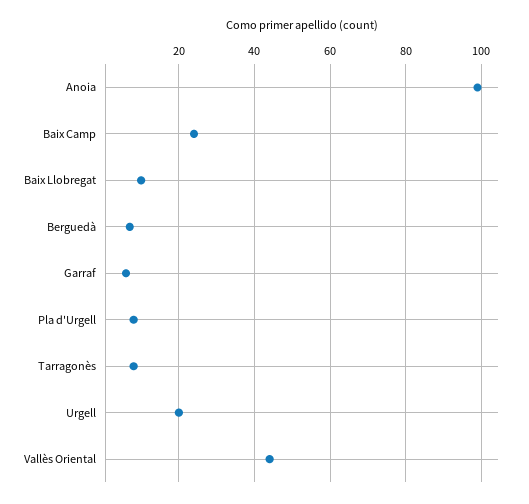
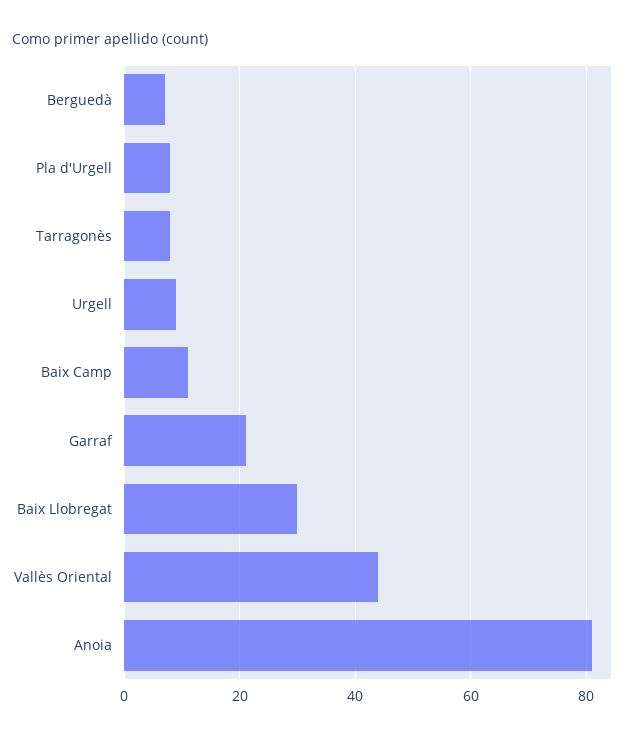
Anoia: 100 -> 80
Baix Camp: 25 -> 10
Baix Llobregat: 10 -> 30
Garraf: 5 -> 20
Urgell: 20 -> 10

